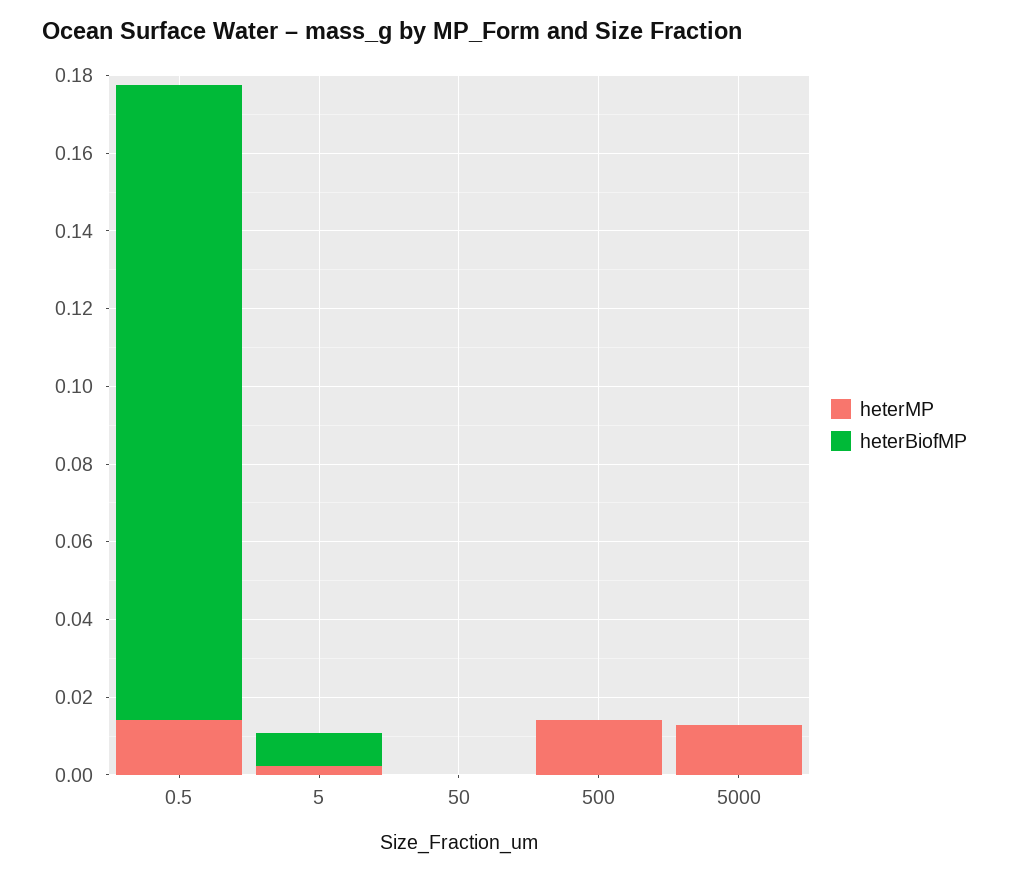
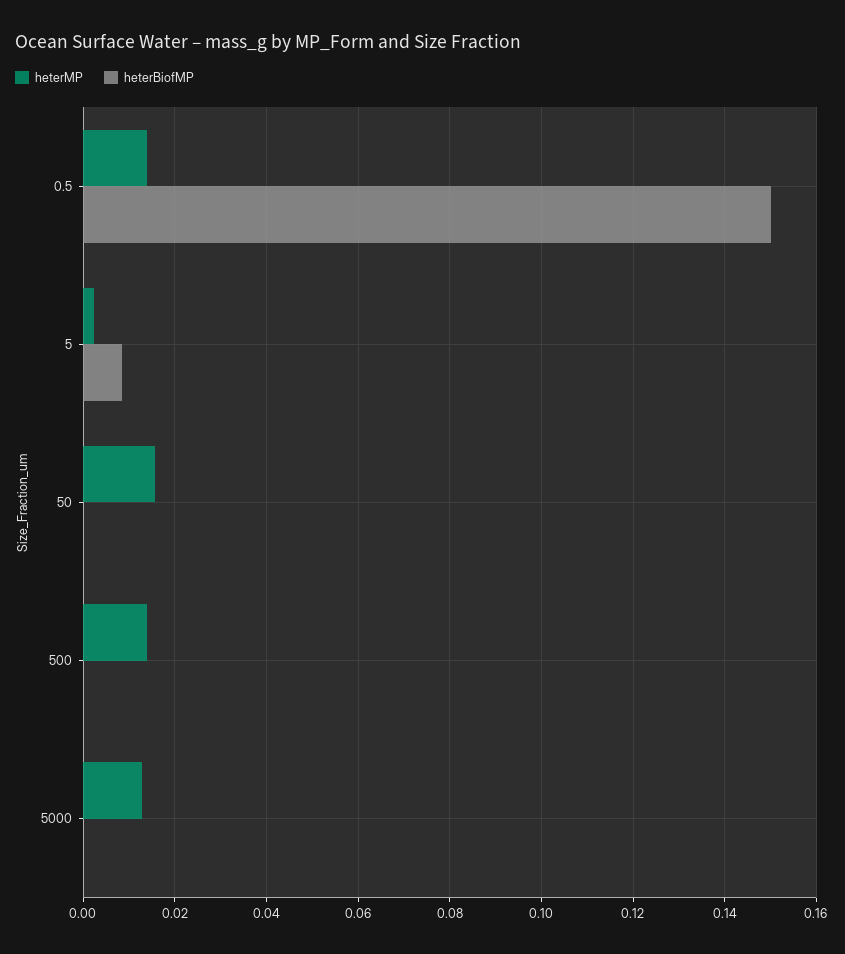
heterBiofMP, 0.5: 0.165 -> 0.15
heterMP, 50: 0 -> 0.016

